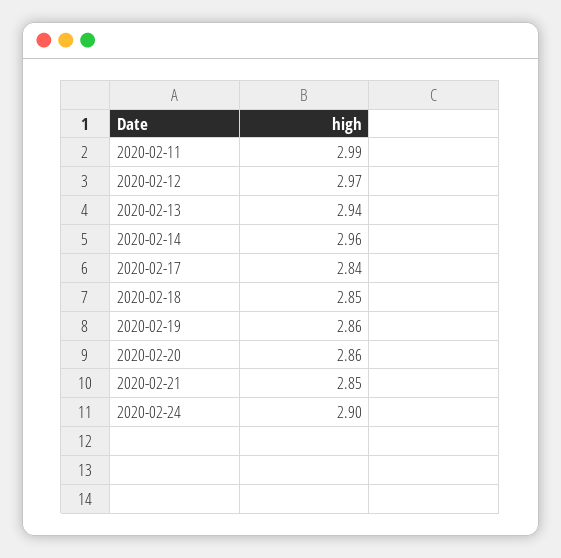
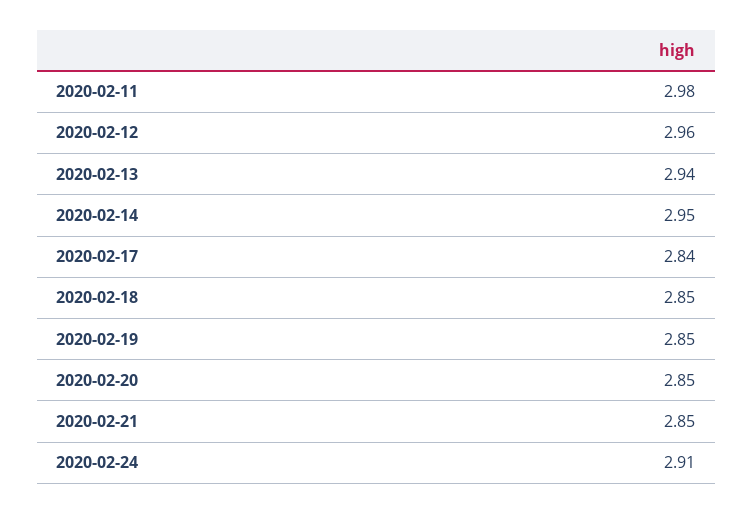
2020-02-11: 2.99 -> 2.98
2020-02-12: 2.97 -> 2.96
2020-02-14: 2.96 -> 2.95
2020-02-19: 2.86 -> 2.85
2020-02-20: 2.86 -> 2.85
2020-02-24: 2.9 -> 2.91

